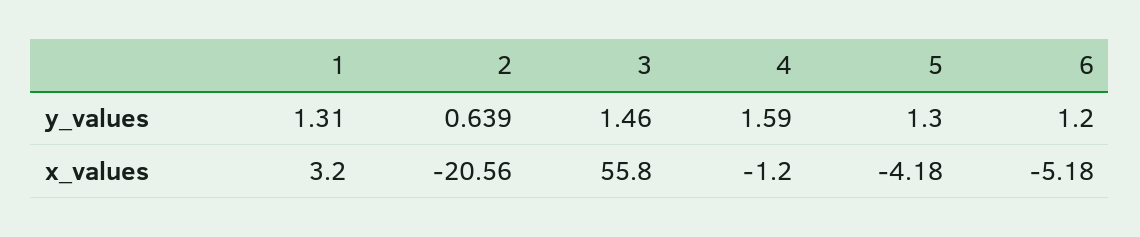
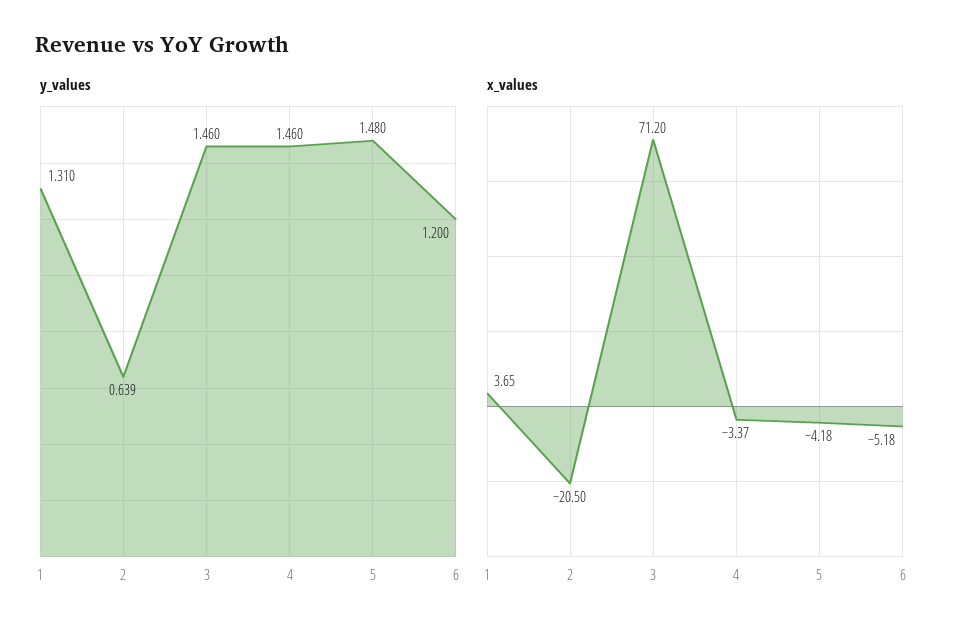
y_values, 4: 1.59 -> 1.46
y_values, 5: 1.3 -> 1.48
x_values, 1: 3.2 -> 3.65
x_values, 2: -20.56 -> -20.5
x_values, 3: 55.8 -> 71.2
x_values, 4: -1.2 -> -3.37

